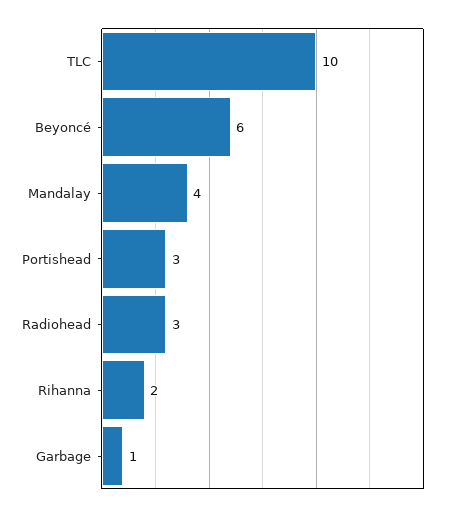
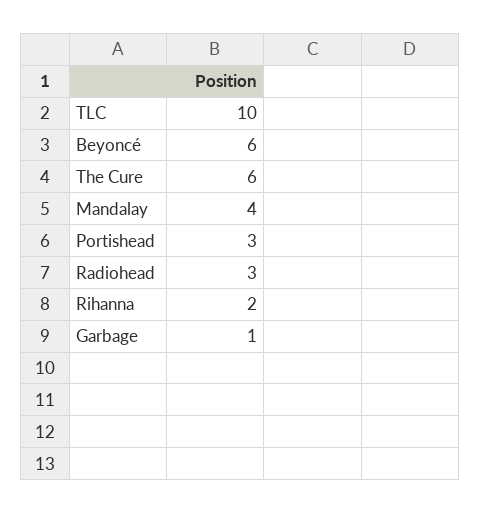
The Cure: none -> 6

